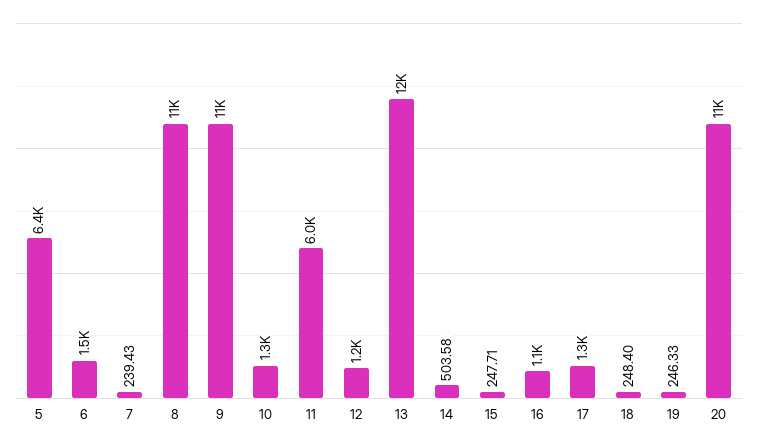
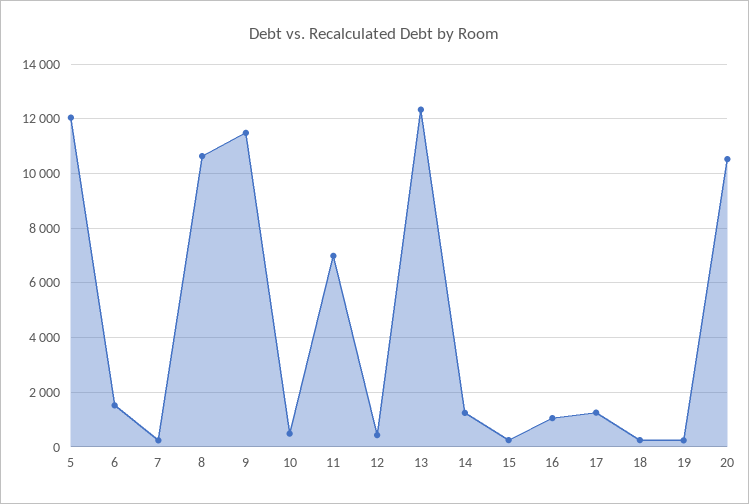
5: 6400 -> 12000
10: 1300 -> 500
11: 6000 -> 7000
12: 1200 -> 500
14: 503.58 -> 1250

